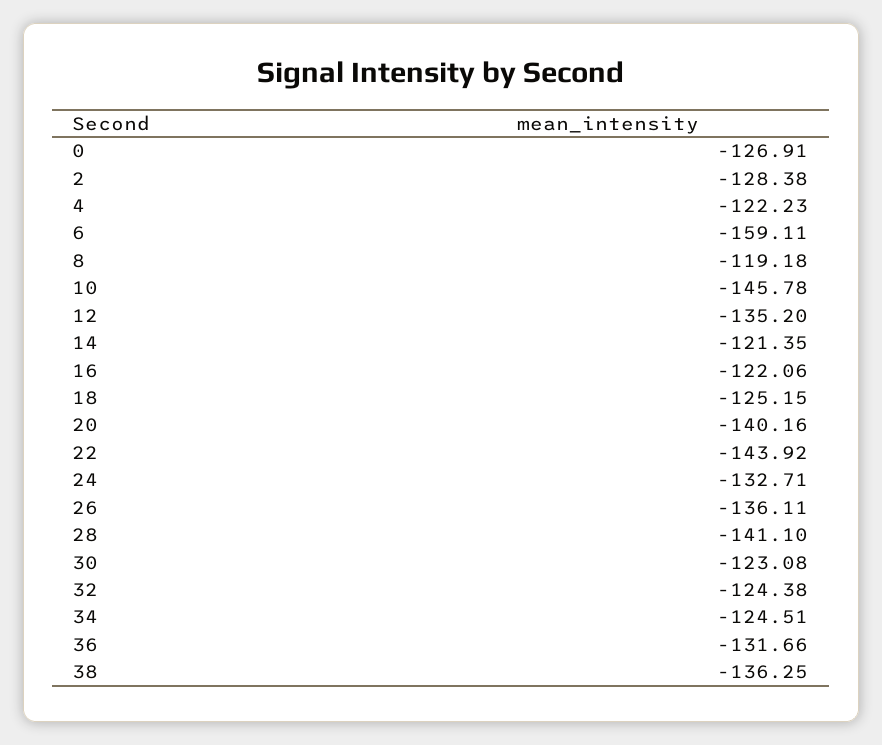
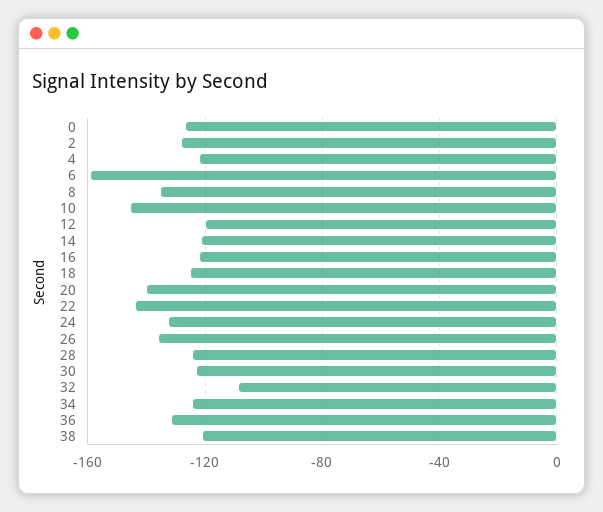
8: -119.18 -> -135
12: -135.2 -> -120
28: -141.1 -> -125
32: -124.38 -> -110
38: -136.25 -> -120

